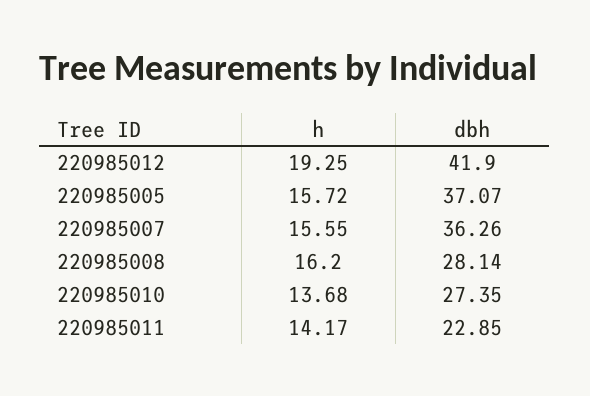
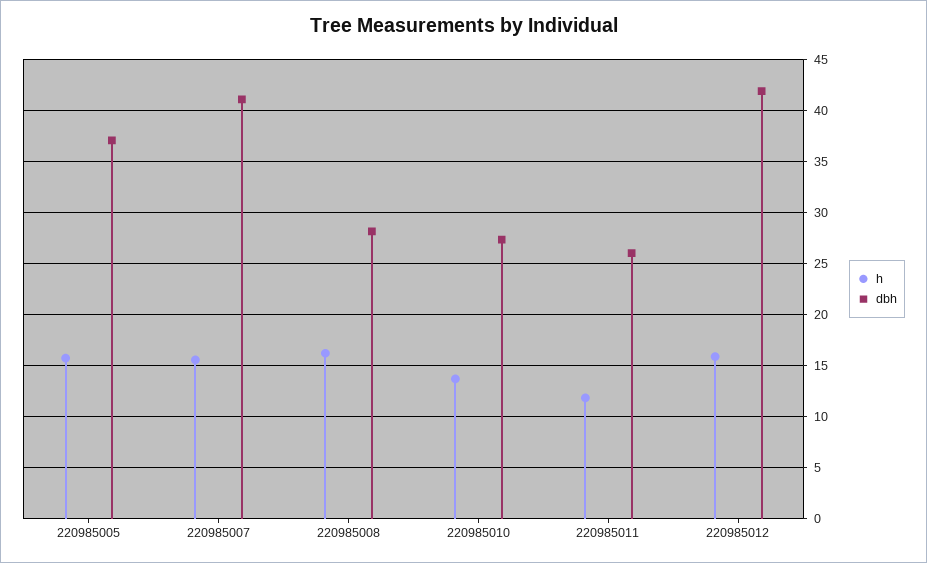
h, 220985012: 19.25 -> 16
dbh, 220985007: 36.26 -> 41
h, 220985011: 14.17 -> 12
dbh, 220985011: 22.85 -> 26

